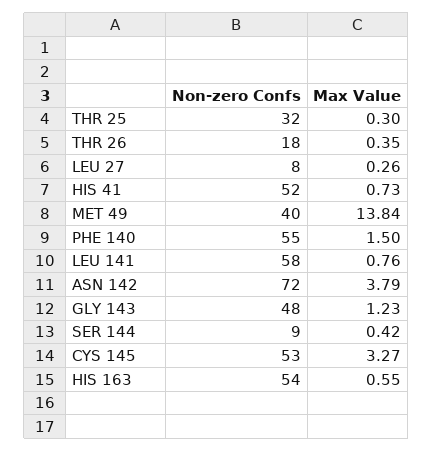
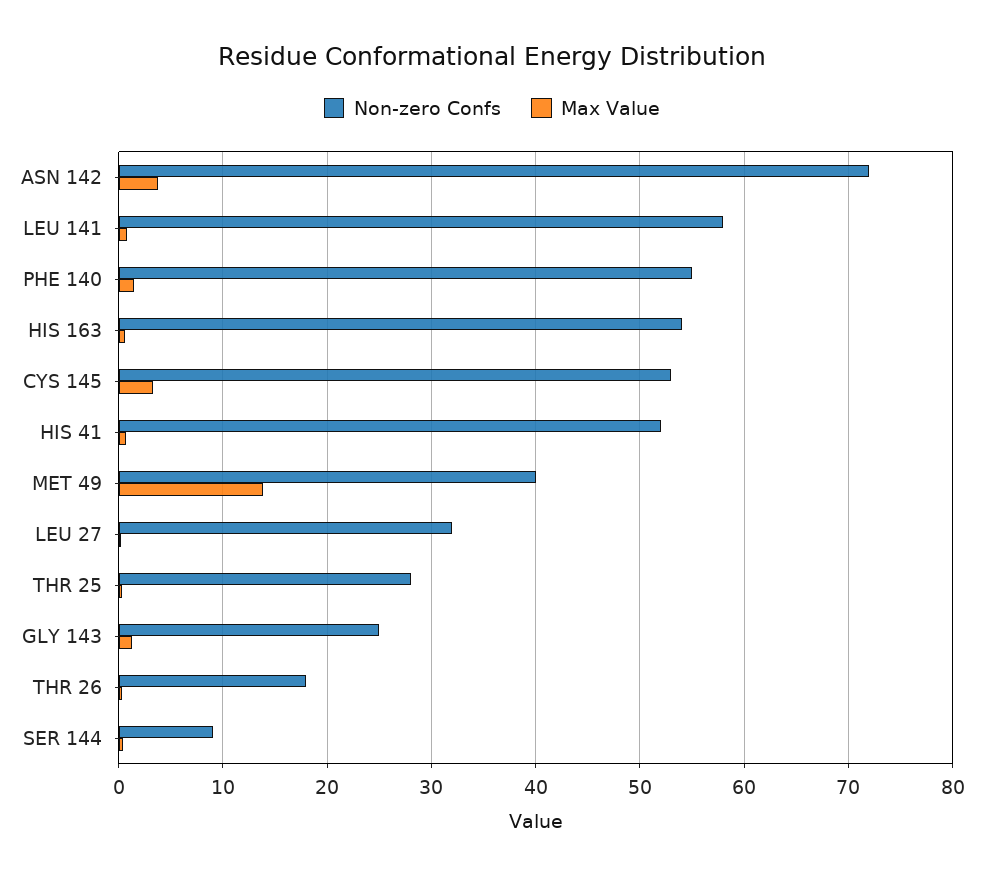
Non-zero Confs, THR 25: 32 -> 28
Non-zero Confs, LEU 27: 8 -> 32
Non-zero Confs, GLY 143: 48 -> 25

